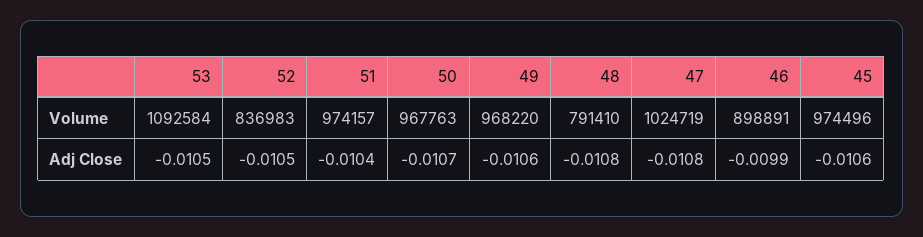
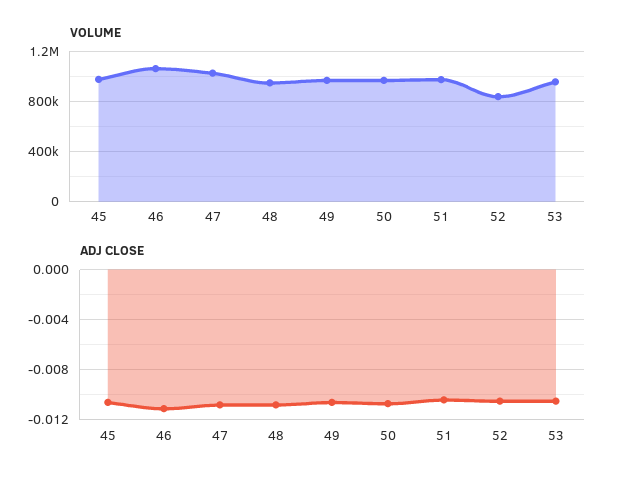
Volume, 53: 1092584 -> 950000
Volume, 48: 791410 -> 950000
Volume, 46: 898891 -> 1050000
Adj Close, 46: -0.0099 -> -0.011

